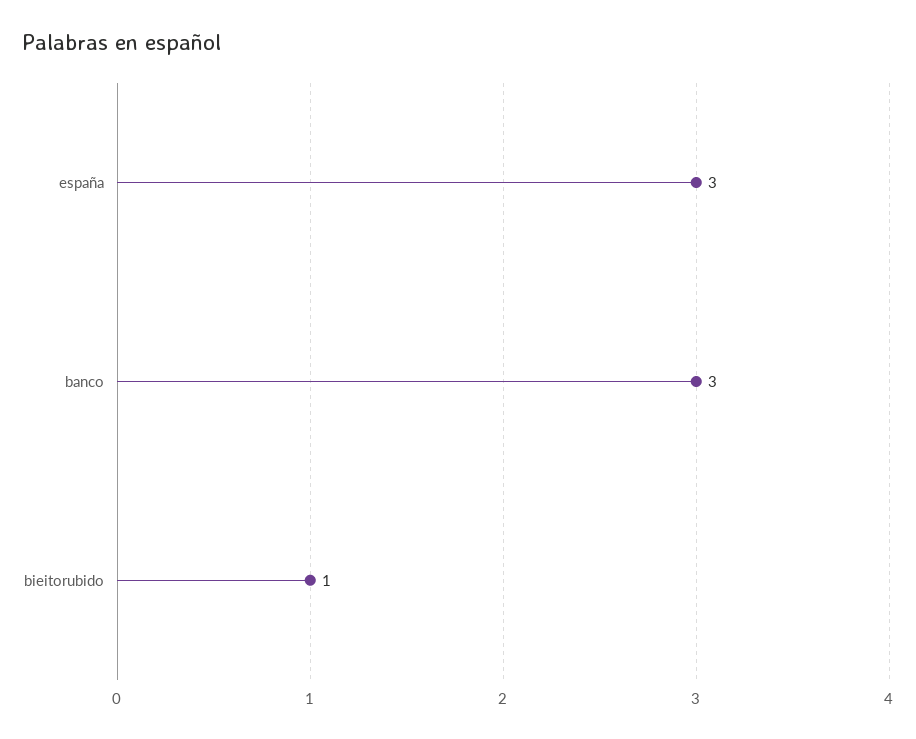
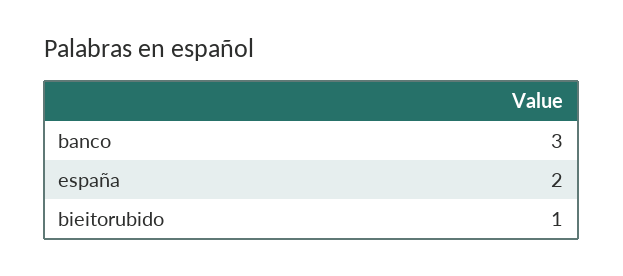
españa: 3 -> 2

